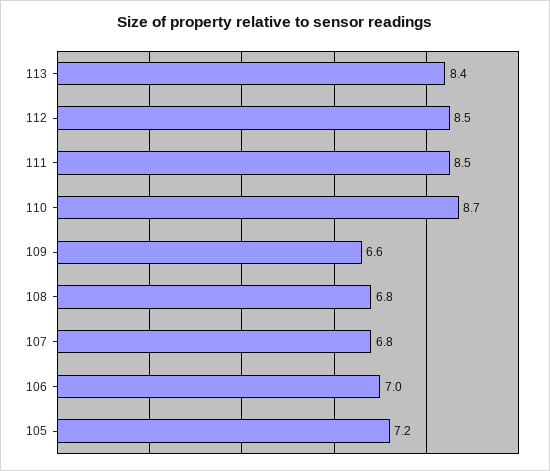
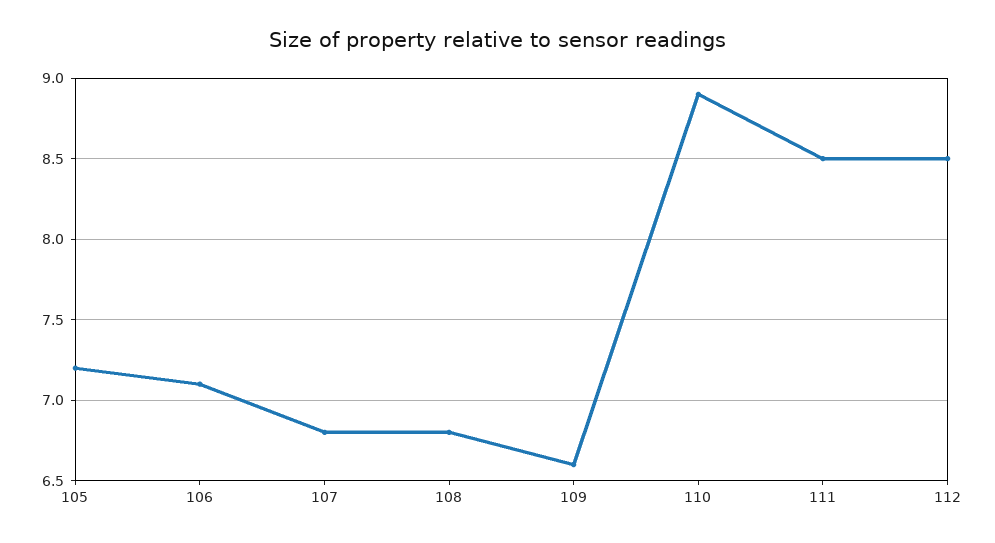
113: 8.4 -> none
110: 8.7 -> 8.9
106: 7 -> 7.1

